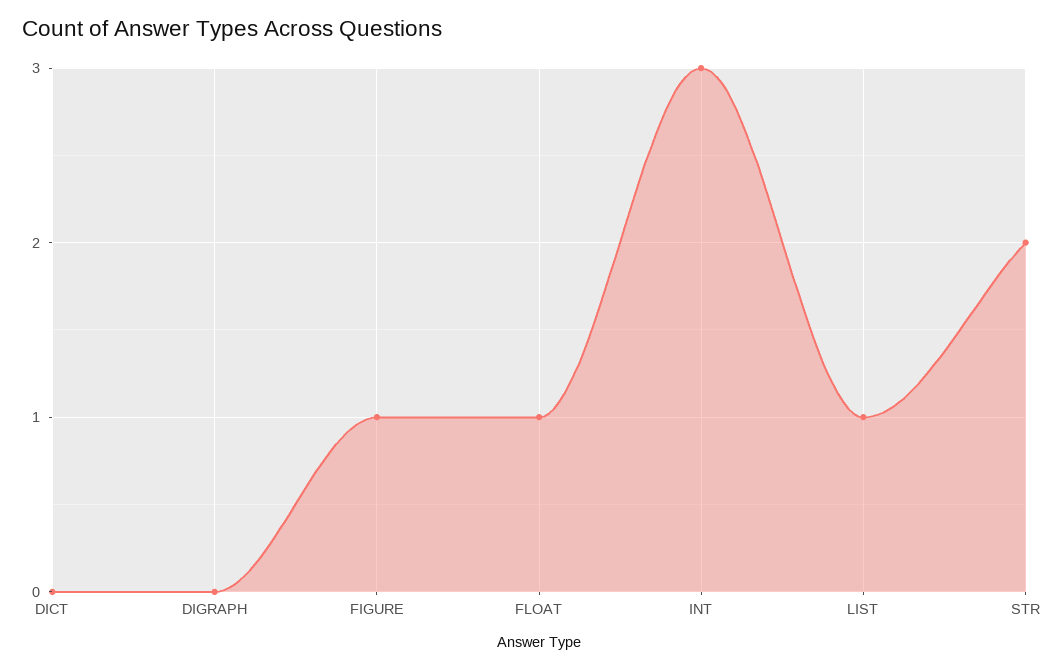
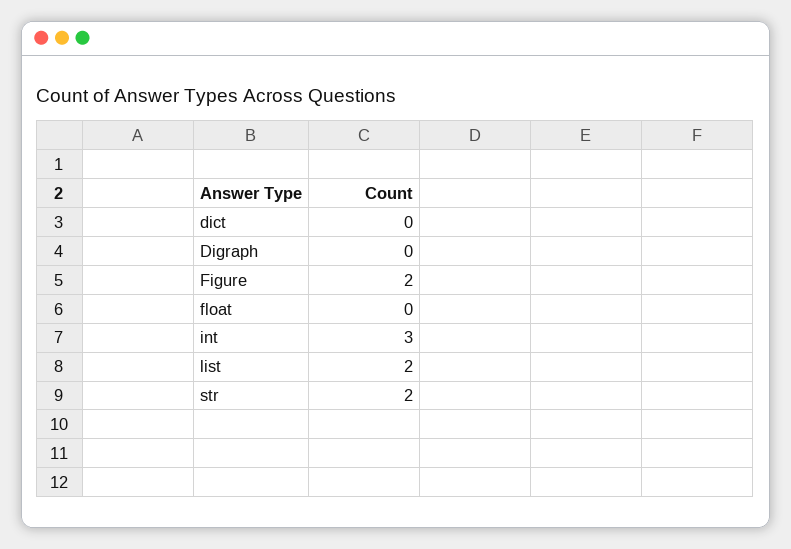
FIGURE: 1 -> 2
FLOAT: 1 -> 0
LIST: 1 -> 2

